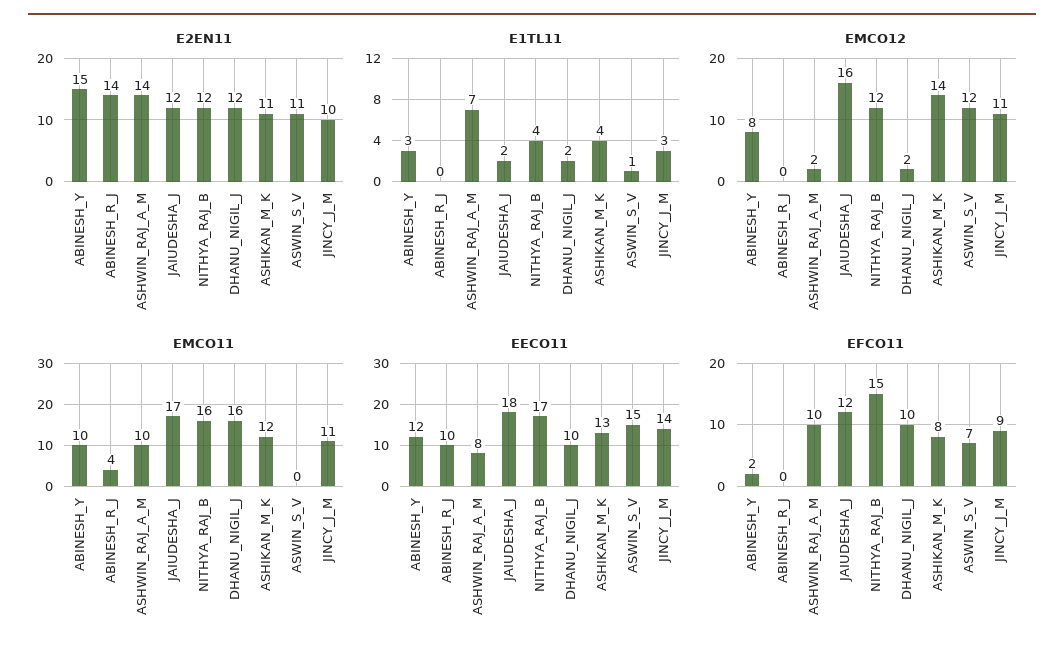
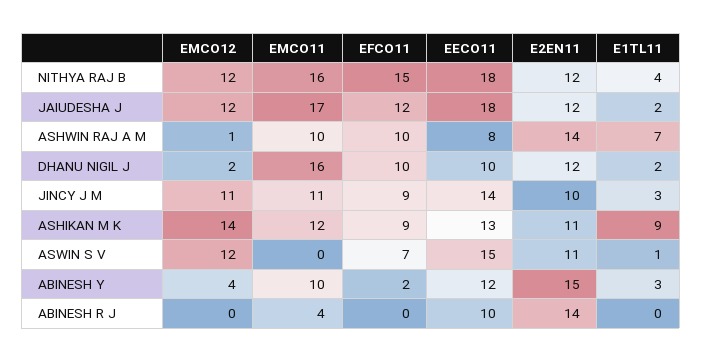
E1TL11, ASHIKAN_M_K: 4 -> 9
EMCO12, ABINESH_Y: 8 -> 4
EMCO12, ASHWIN_RAJ_A_M: 2 -> 1
EMCO12, JAIUDESHA_J: 16 -> 12
EECO11, NITHYA_RAJ_B: 17 -> 18
EFCO11, ASHIKAN_M_K: 8 -> 9

